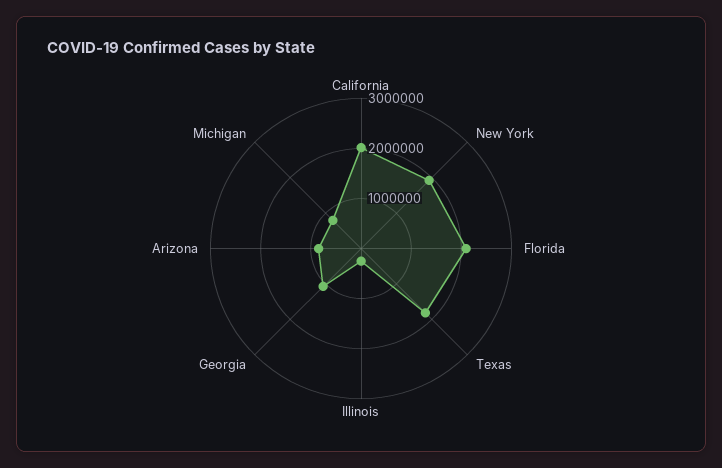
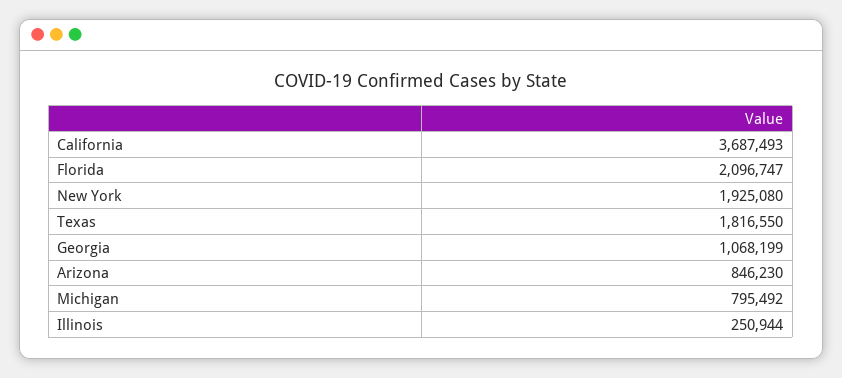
California: 2000000 -> 3687493

